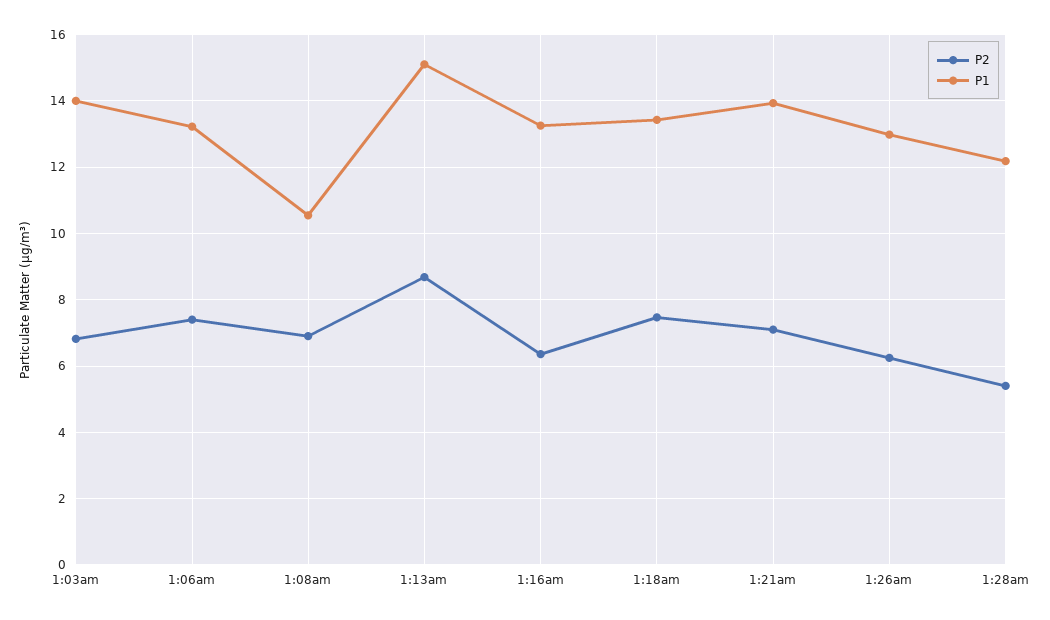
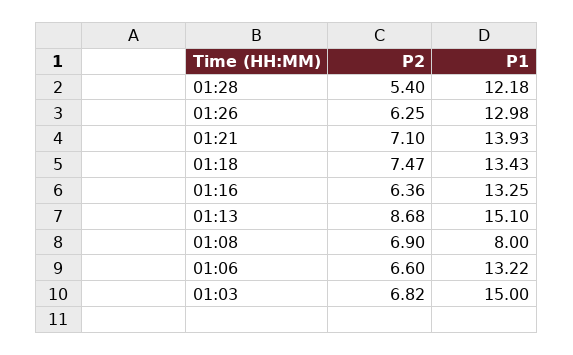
P1, 1:03am: 14 -> 15
P2, 1:06am: 7.4 -> 6.6
P1, 1:08am: 10.6 -> 8

